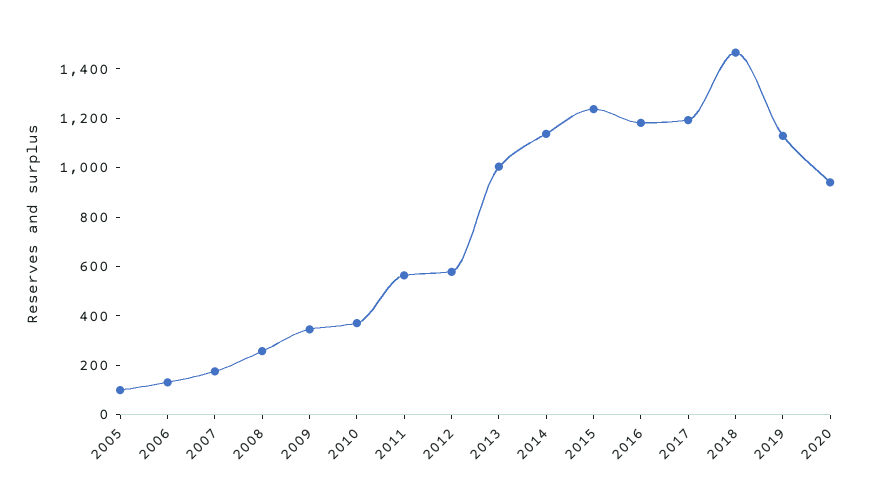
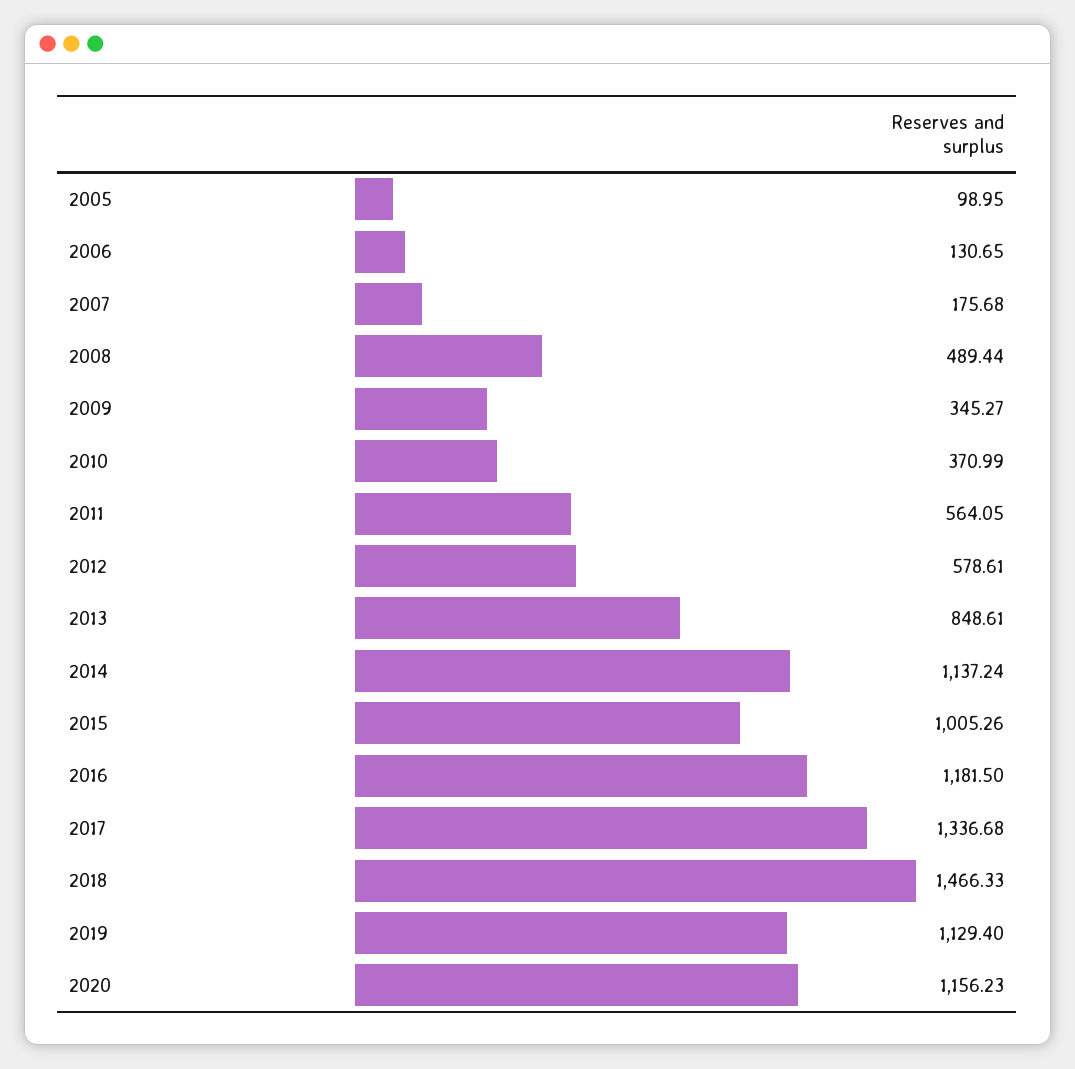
2008: 250 -> 489.44
2013: 1000 -> 848.61
2015: 1250 -> 1005.26
2017: 1200 -> 1336.68
2020: 950 -> 1156.23

